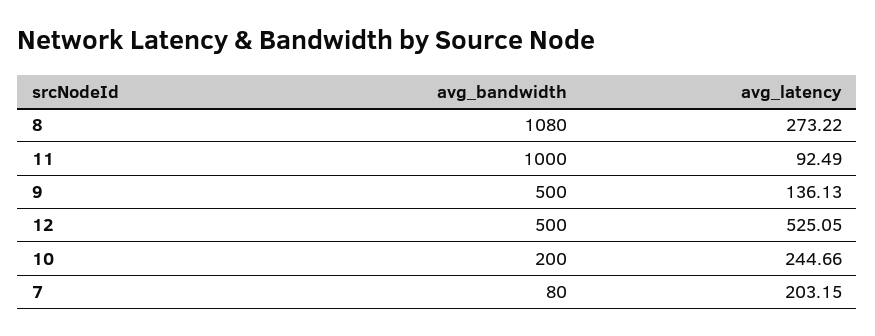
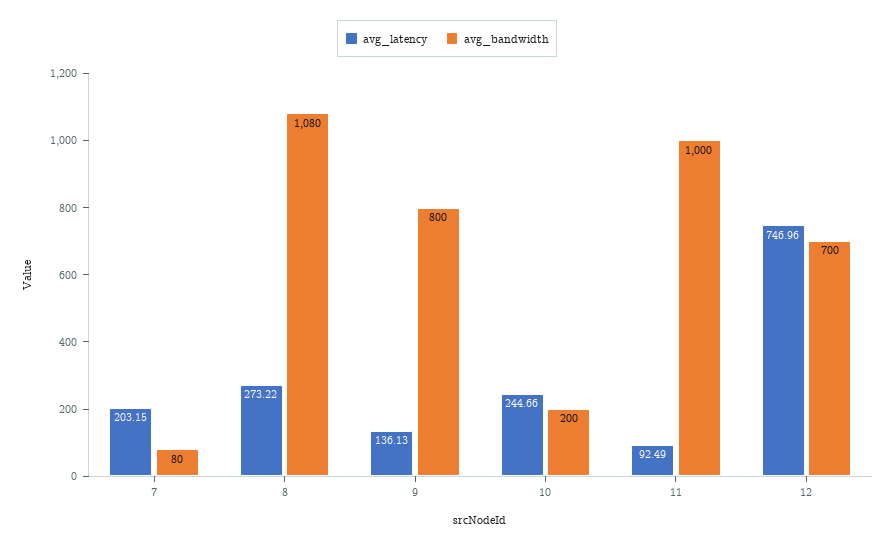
avg_bandwidth, 9: 500 -> 800
avg_bandwidth, 12: 500 -> 700
avg_latency, 12: 525.05 -> 746.96

